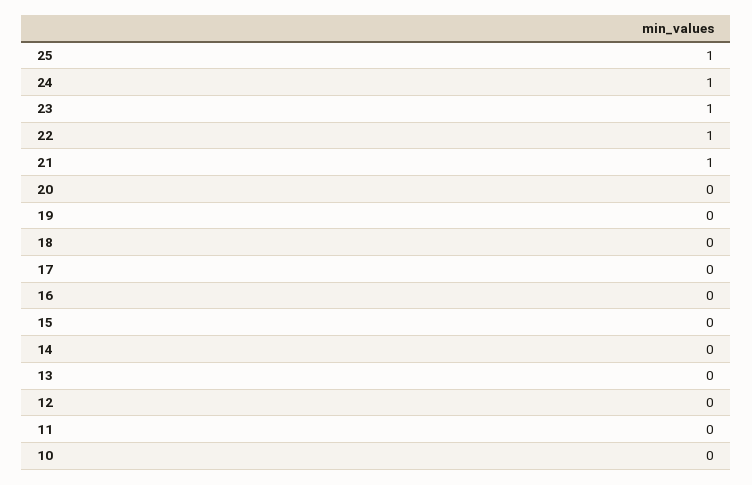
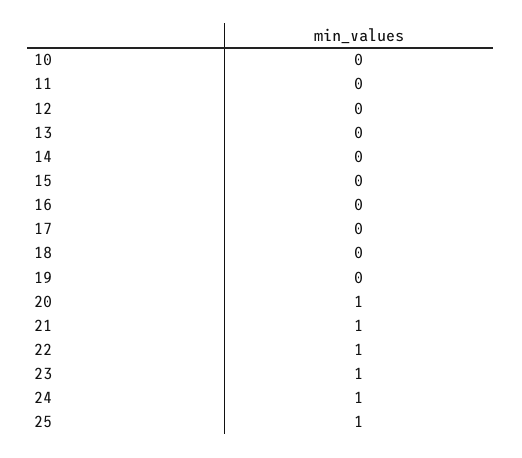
20: 0 -> 1

